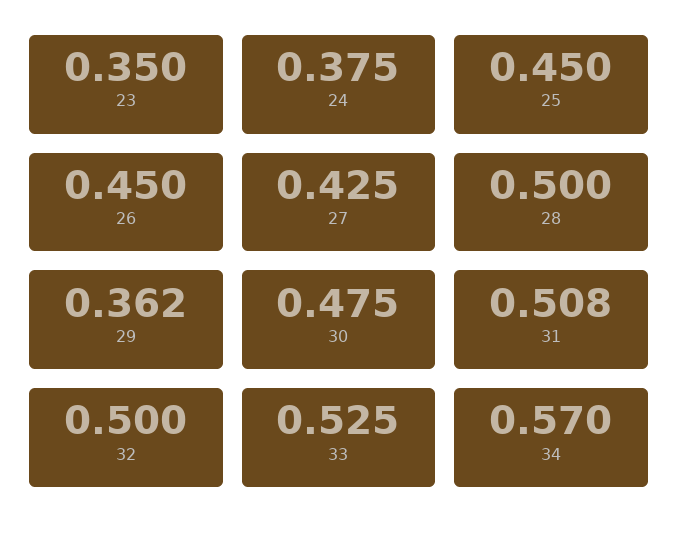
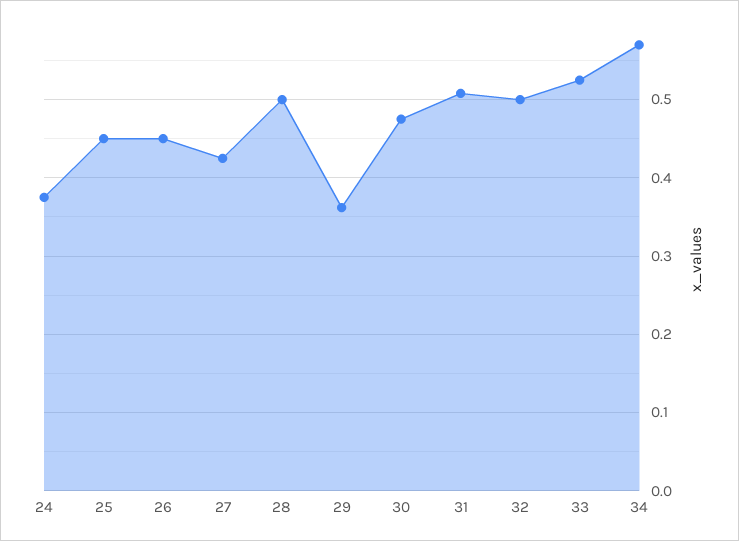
23: 0.35 -> none

